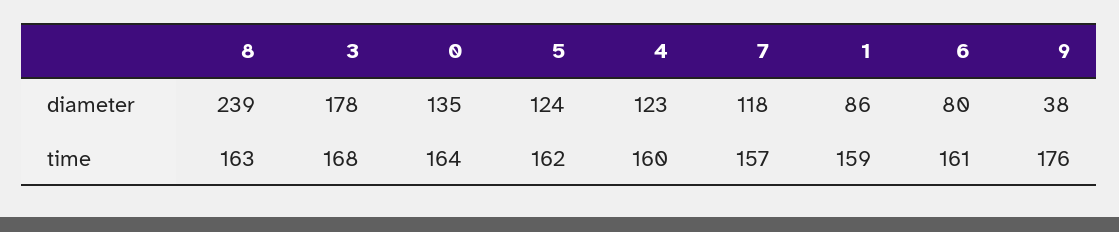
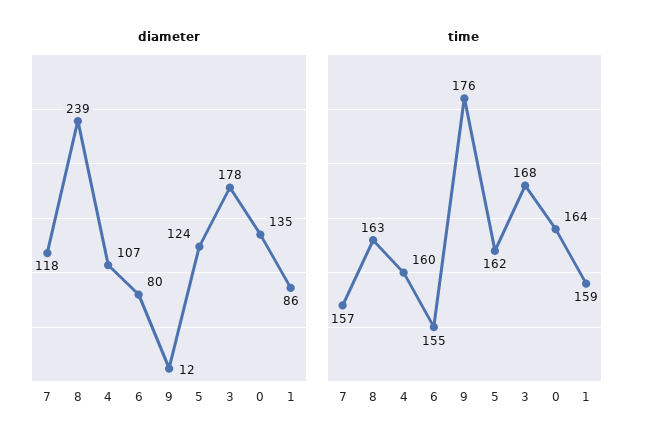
diameter, 4: 123 -> 107
diameter, 9: 38 -> 12
time, 6: 161 -> 155

